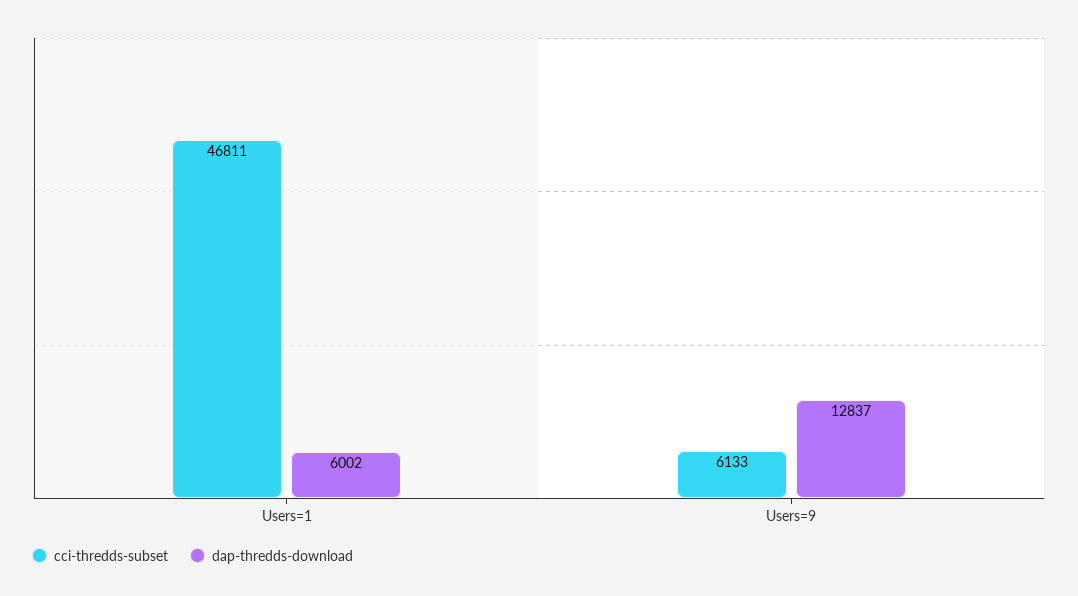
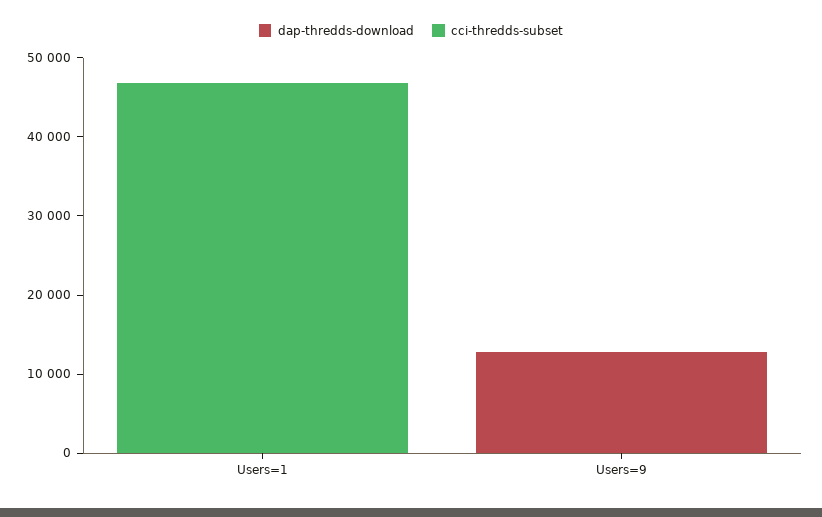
dap-thredds-download, Users=1: 6002 -> 0
cci-thredds-subset, Users=9: 6133 -> 0

